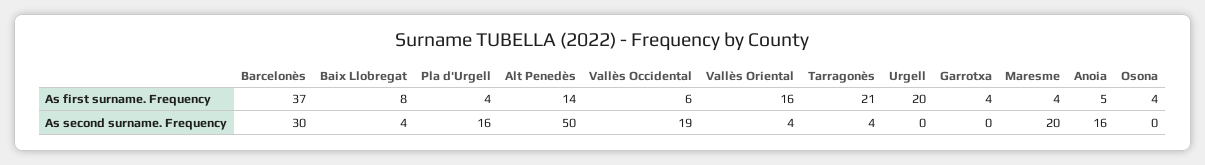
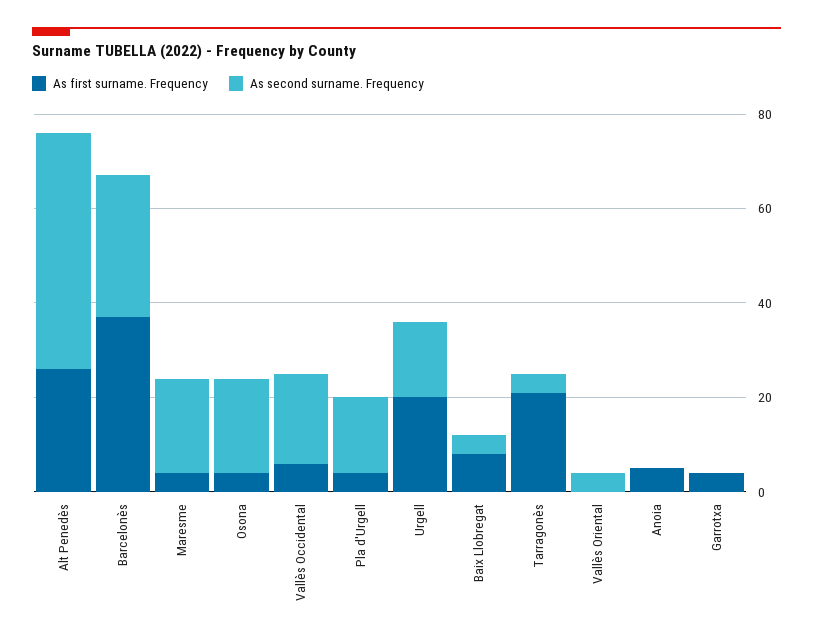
As first surname. Frequency, Alt Penedès: 14 -> 25
As first surname. Frequency, Vallès Oriental: 16 -> 0
As second surname. Frequency, Urgell: 0 -> 15
As second surname. Frequency, Anoia: 16 -> 0
As second surname. Frequency, Osona: 0 -> 20

